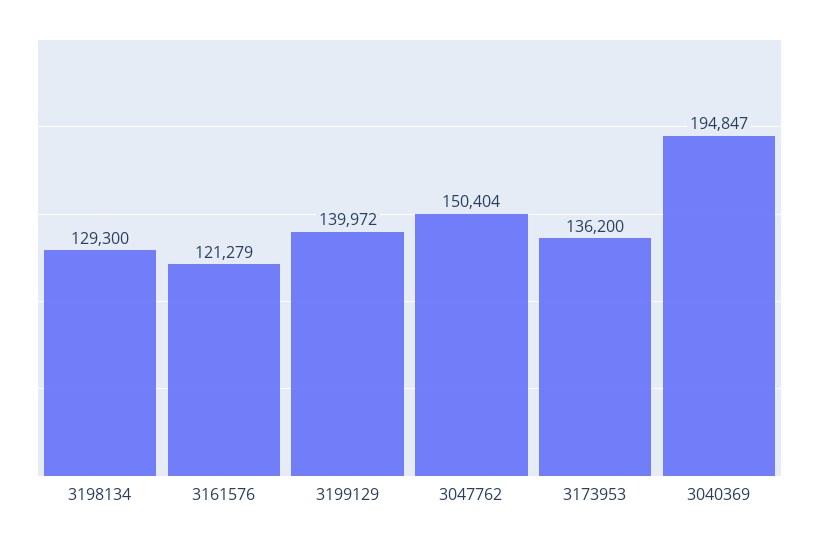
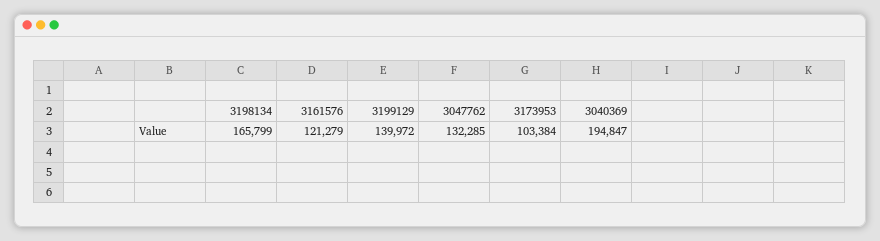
3198134: 129300 -> 165799
3047762: 150404 -> 132285
3173953: 136200 -> 103384

